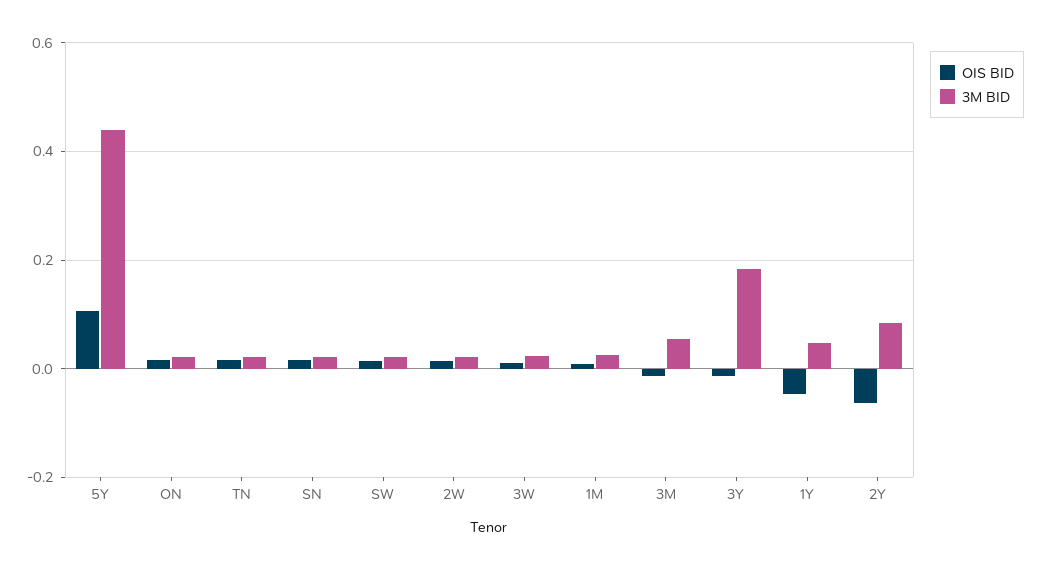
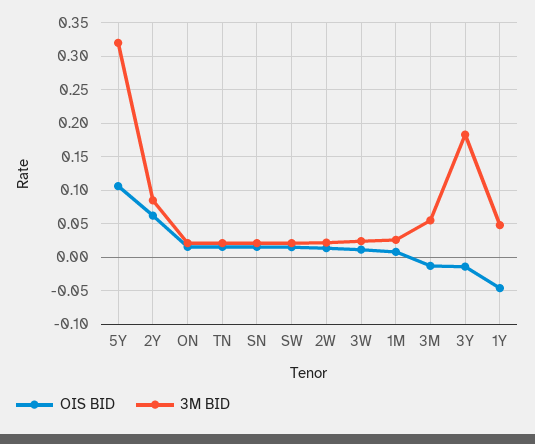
3M BID, 5Y: 0.44 -> 0.32
OIS BID, 2Y: -0.06 -> 0.06

